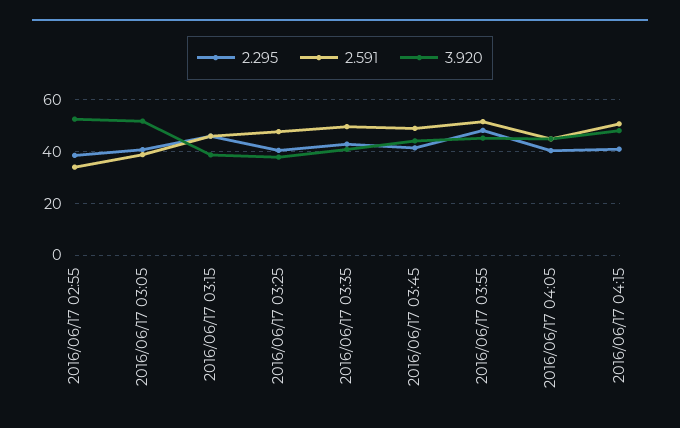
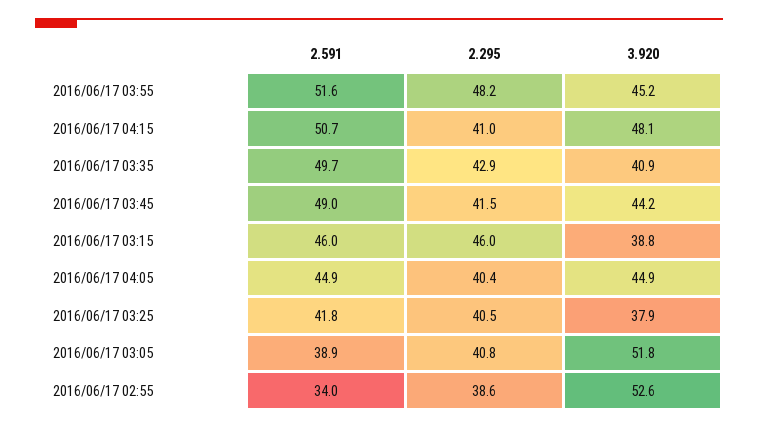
2.591, 2016/06/17 03:25: 47.5 -> 41.8

